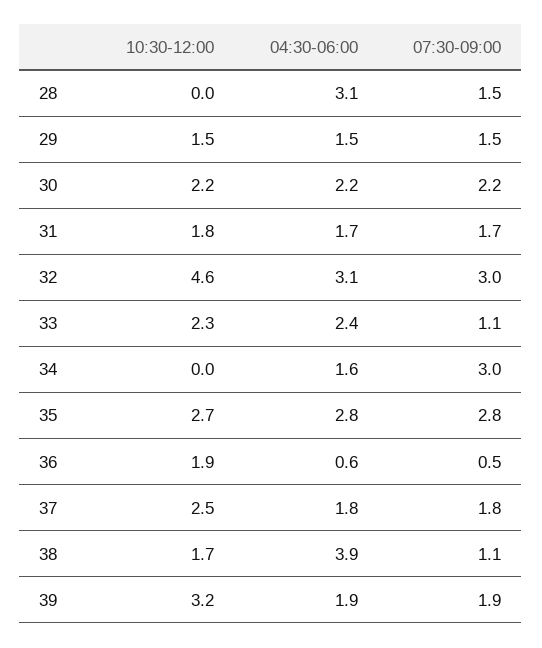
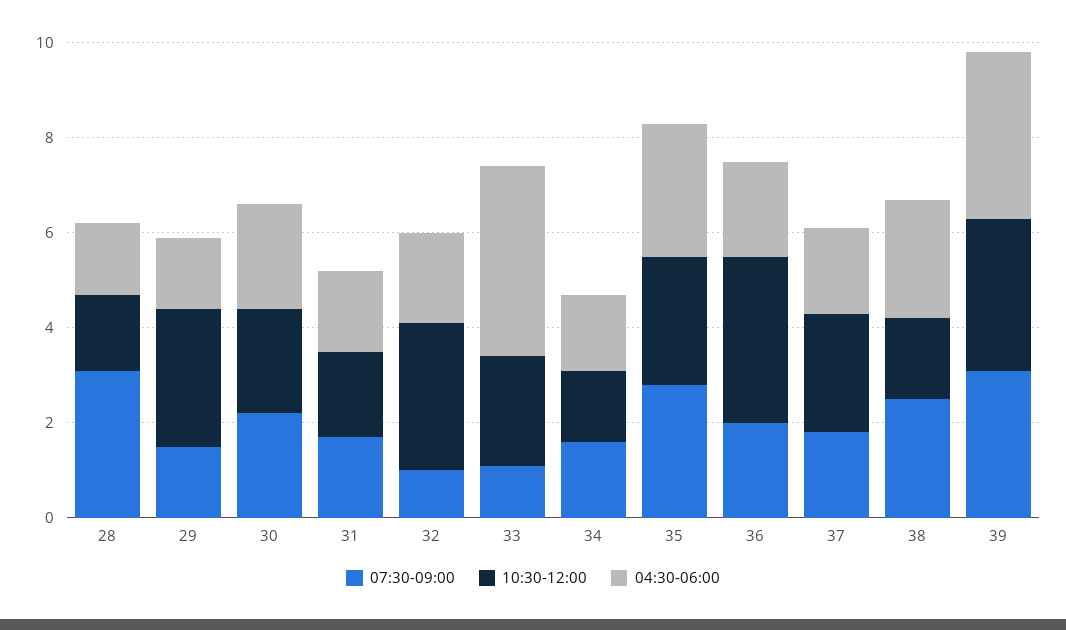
10:30-12:00, 28: 0 -> 1.5
04:30-06:00, 28: 3.1 -> 1.5
07:30-09:00, 28: 1.5 -> 3
10:30-12:00, 29: 1.5 -> 3
10:30-12:00, 32: 4.6 -> 3
04:30-06:00, 32: 3.1 -> 2
07:30-09:00, 32: 3 -> 1
04:30-06:00, 33: 2.4 -> 4
10:30-12:00, 34: 0 -> 1.5
07:30-09:00, 34: 3 -> 1.5
10:30-12:00, 36: 1.9 -> 3.5
04:30-06:00, 36: 0.6 -> 2
07:30-09:00, 36: 0.5 -> 2
04:30-06:00, 38: 3.9 -> 2.5
07:30-09:00, 38: 1.1 -> 2.5
04:30-06:00, 39: 1.9 -> 3.5
07:30-09:00, 39: 1.9 -> 3

